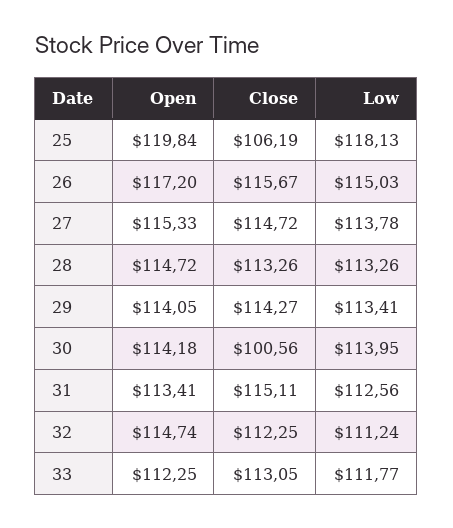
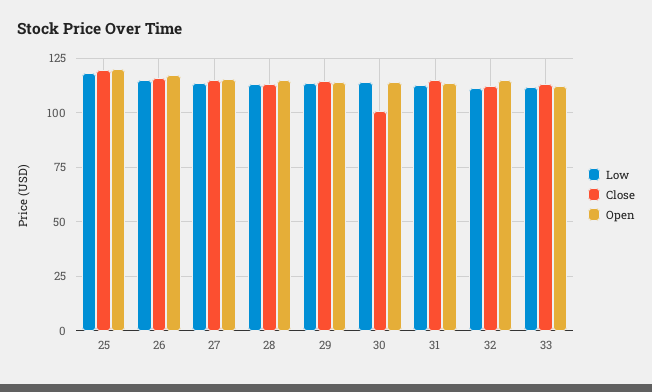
Close, 25: 106.19 -> 120

